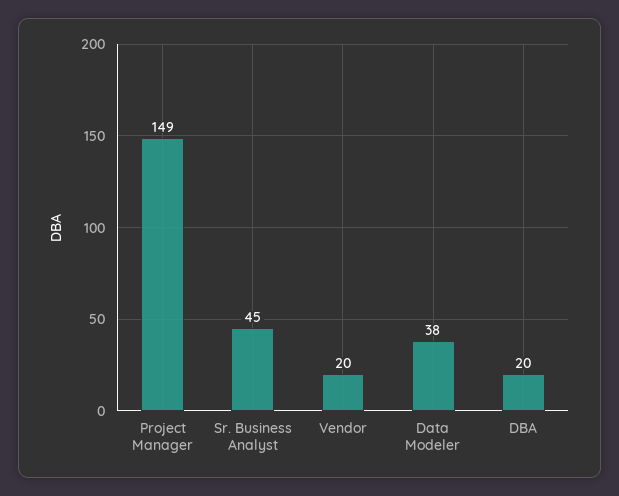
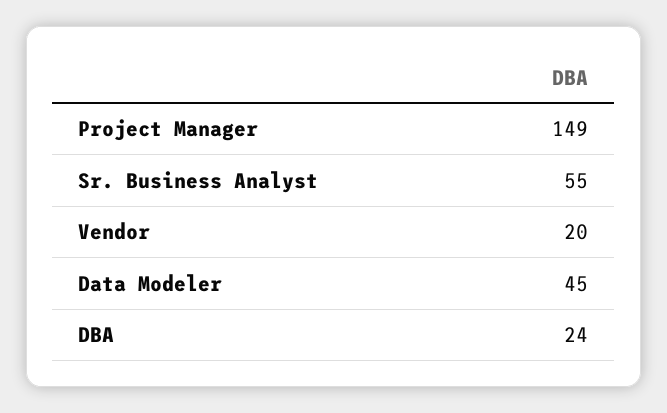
Sr. Business Analyst: 45 -> 55
Data Modeler: 38 -> 45
DBA: 20 -> 24

